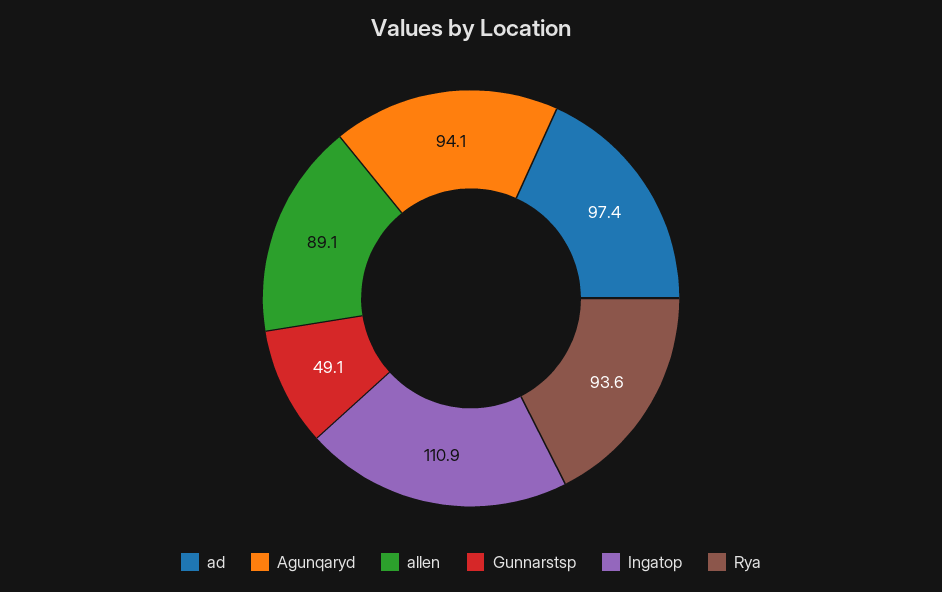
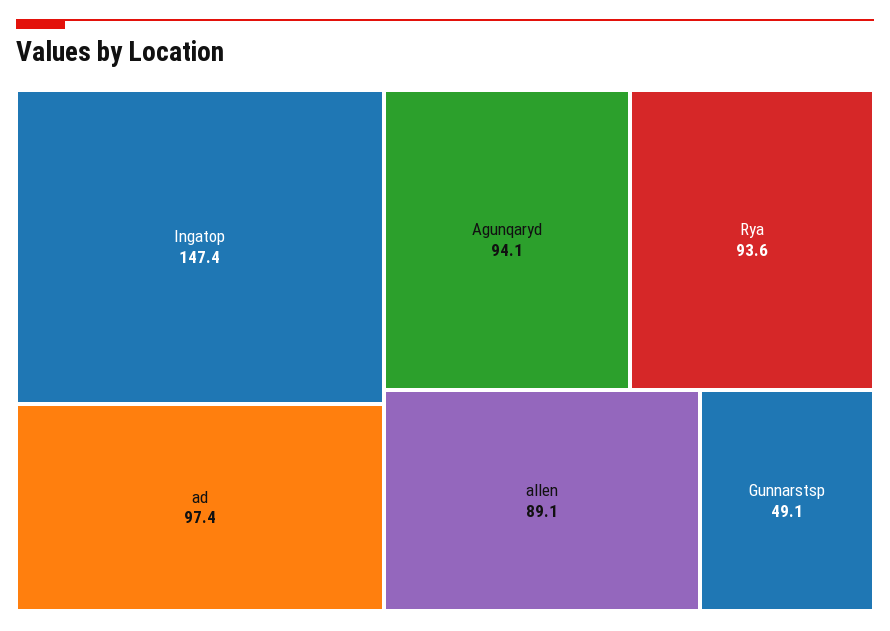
Ingatop: 110.9 -> 147.4

